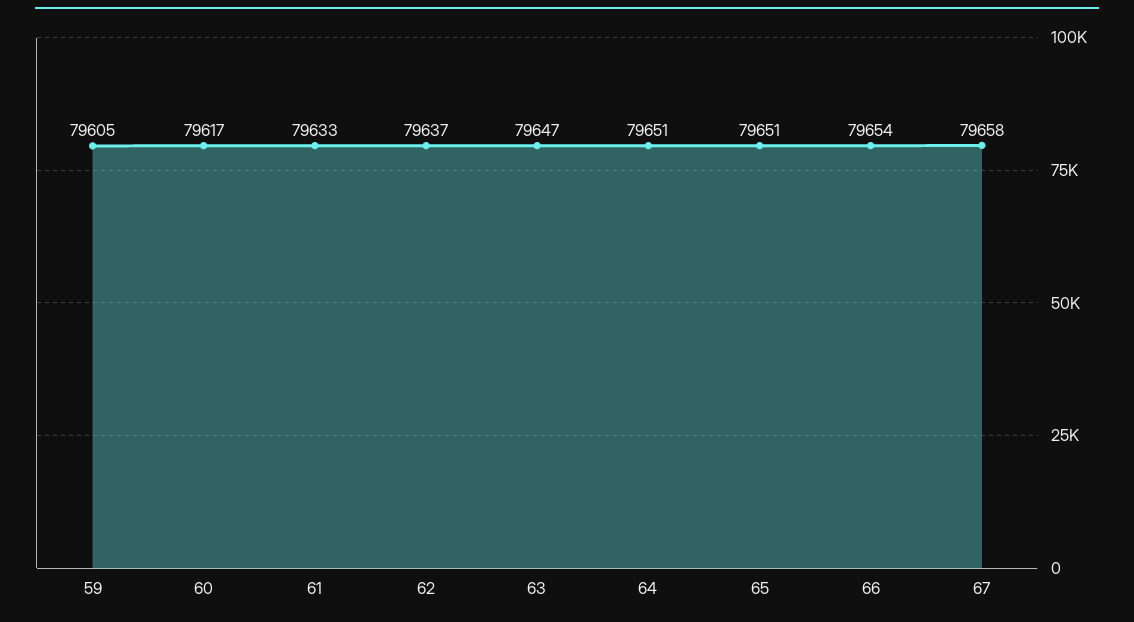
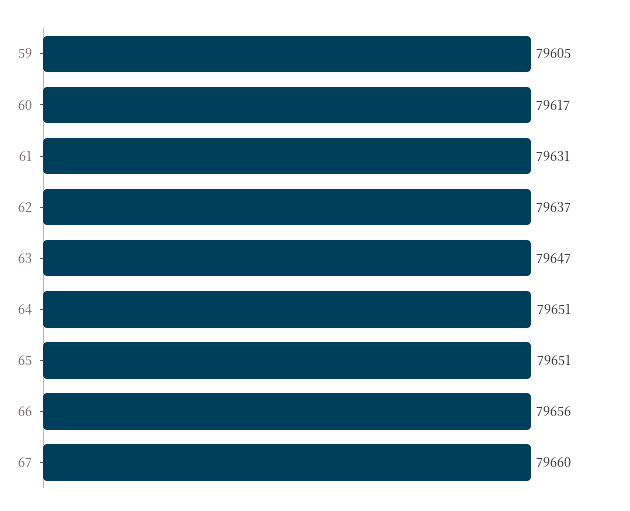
61: 79633 -> 79631
66: 79654 -> 79656
67: 79658 -> 79660

